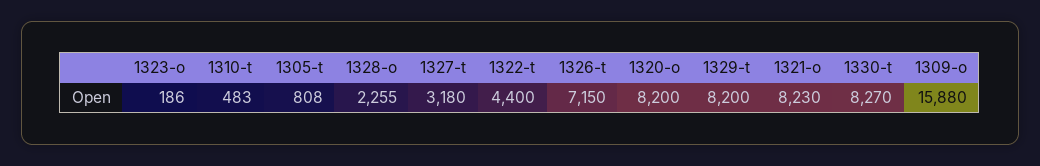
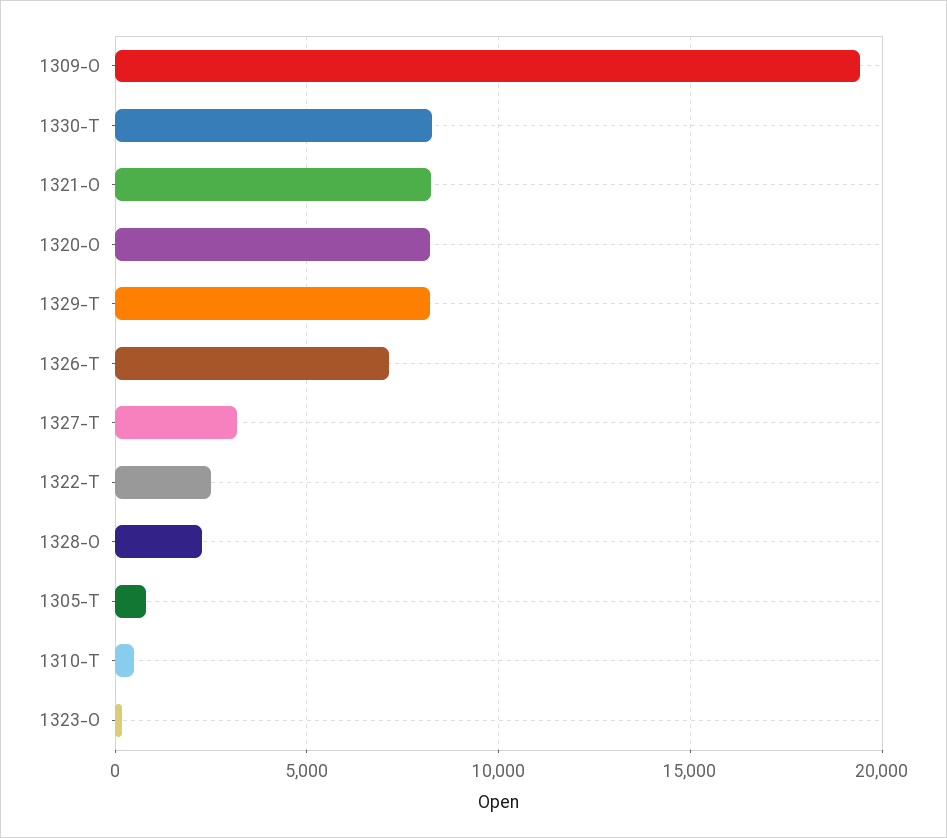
1322-t: 4400 -> 2500
1309-o: 15880 -> 19500

